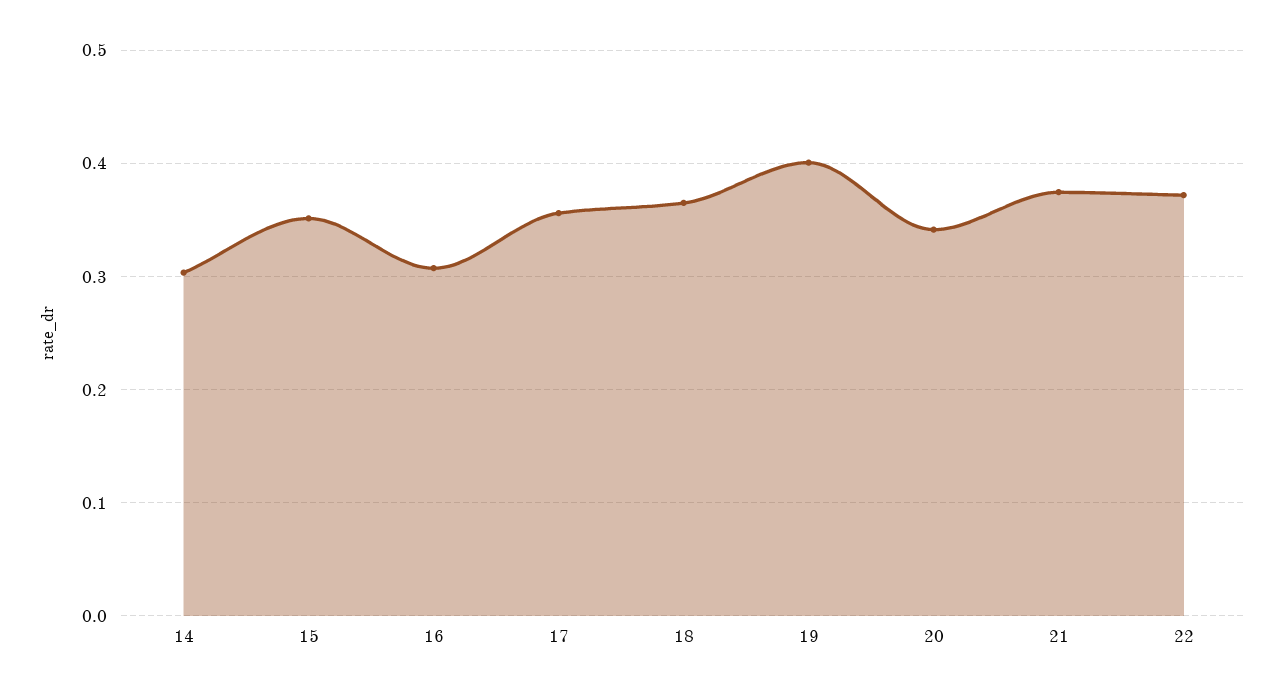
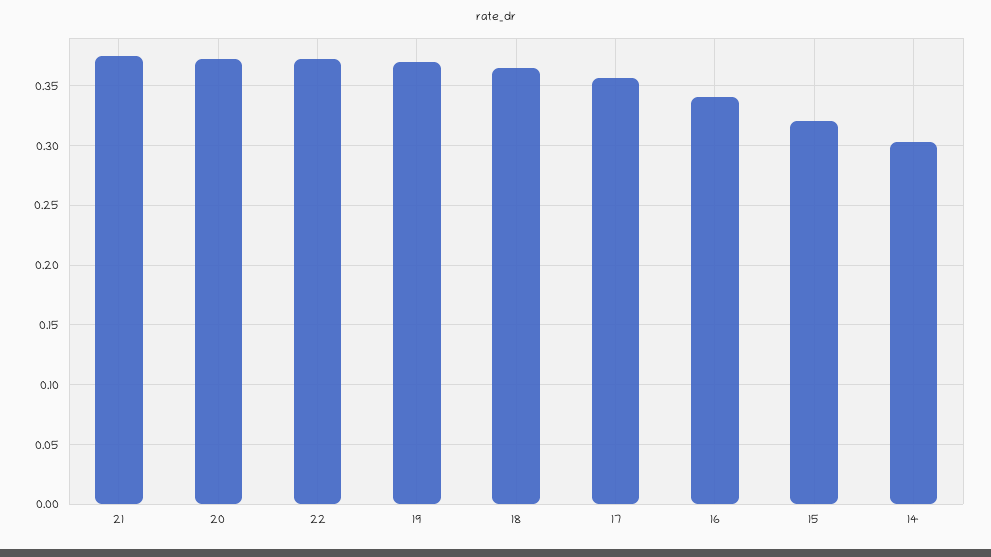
15: 0.35 -> 0.32
16: 0.31 -> 0.34
19: 0.4 -> 0.37
20: 0.34 -> 0.37

